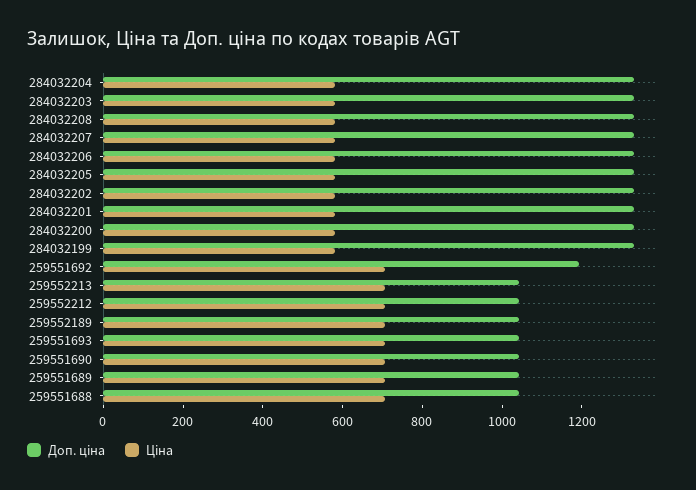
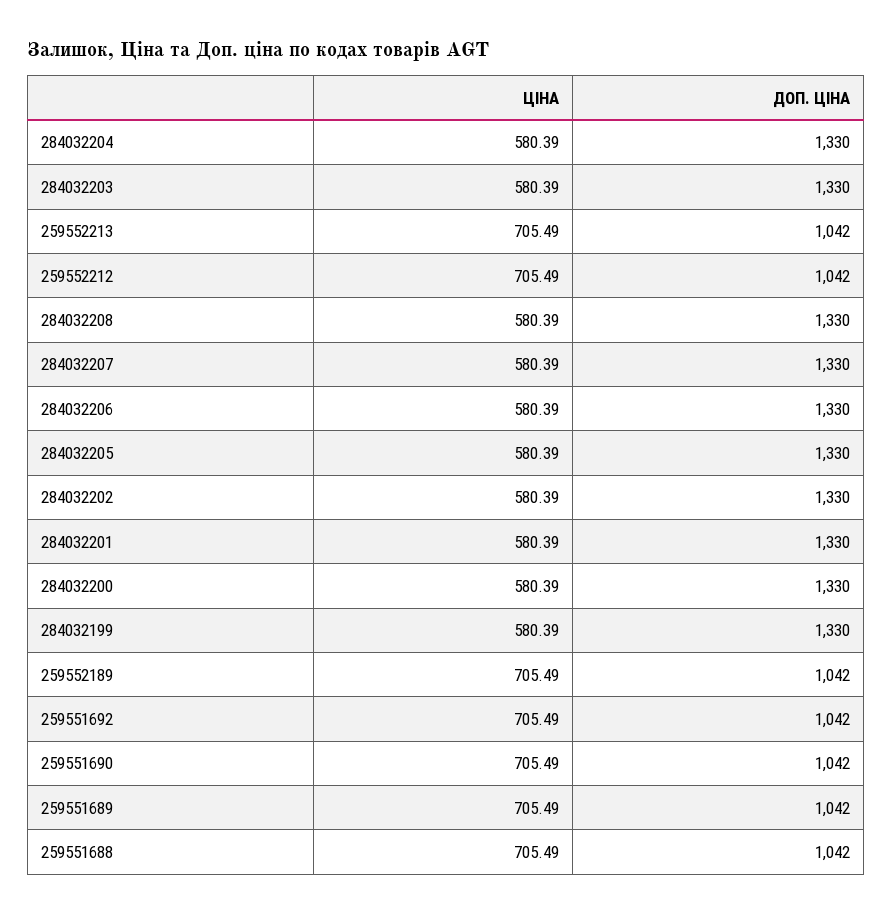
Доп. ціна, 259551692: 1200 -> 1042
Доп. ціна, 259551693: 1050 -> none
Ціна, 259551693: 700 -> none

